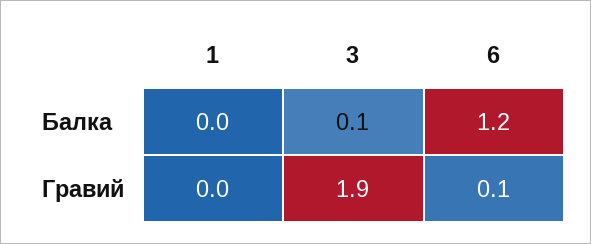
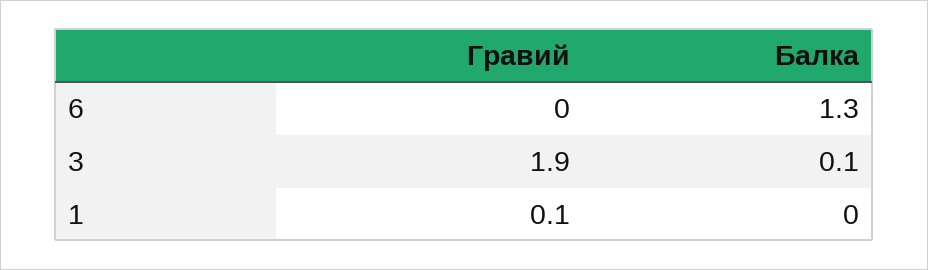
6, Балка: 1.2 -> 1.3
1, Гравий: 0 -> 0.1
6, Гравий: 0.1 -> 0

